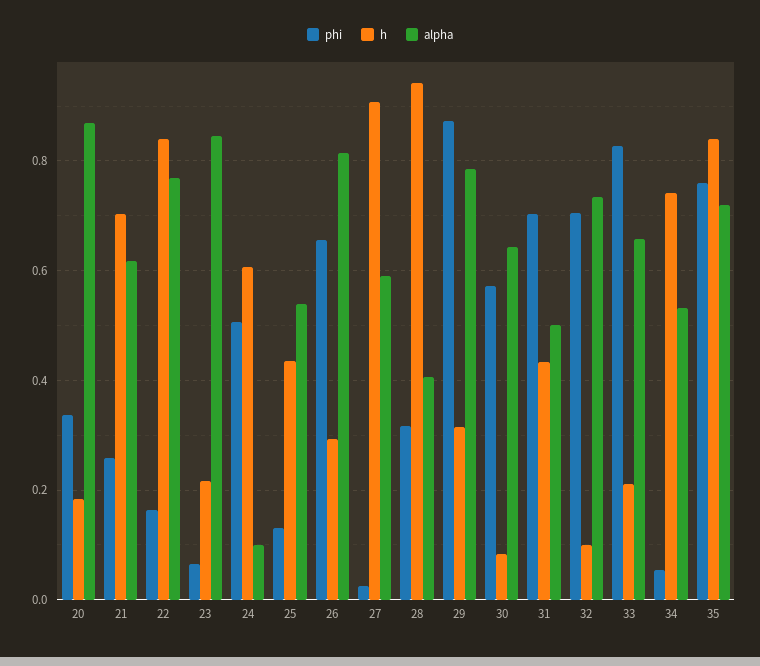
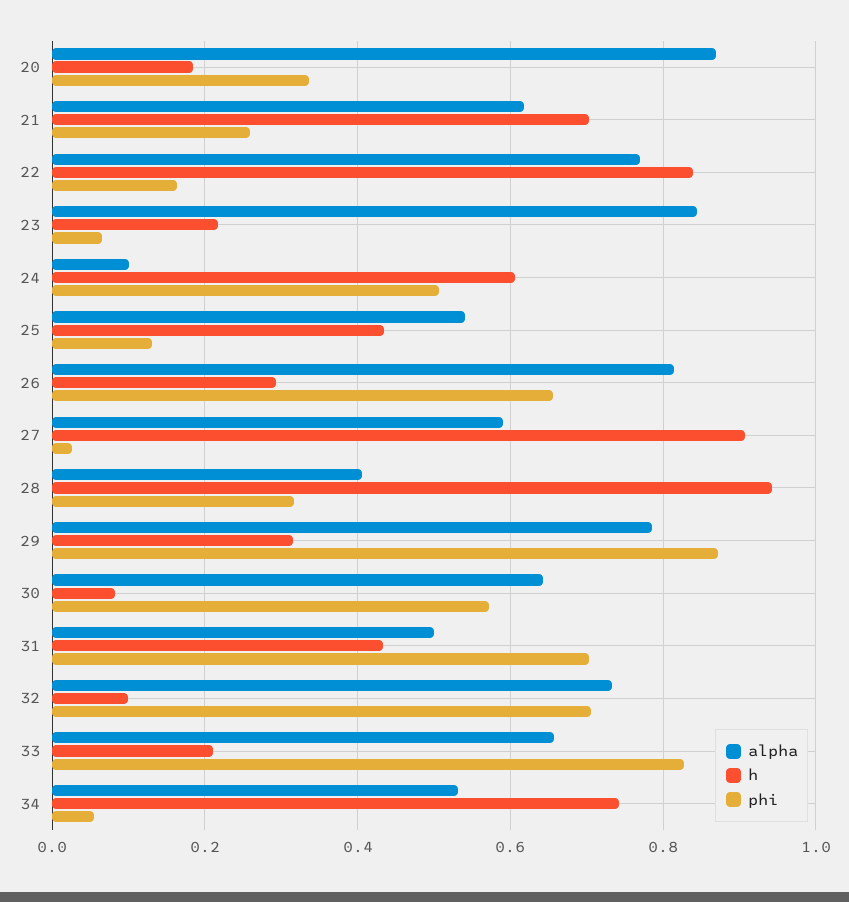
phi, 35: 0.76 -> none
h, 35: 0.84 -> none
alpha, 35: 0.72 -> none

